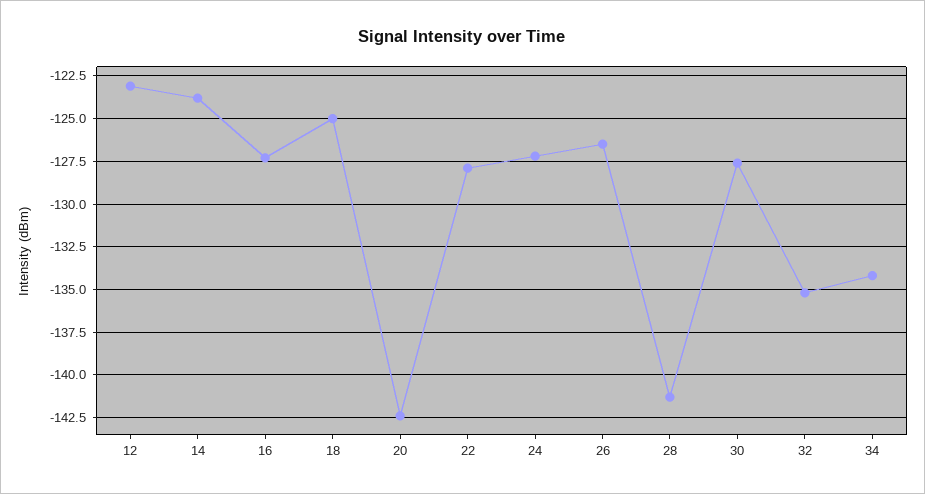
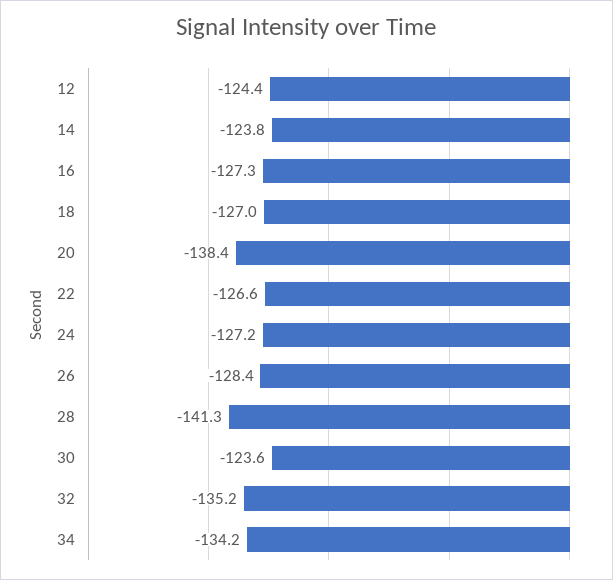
12: -123 -> -124.4
18: -125 -> -127
20: -142.5 -> -138.4
22: -128 -> -126.6
26: -126.5 -> -128.4
30: -127.5 -> -123.6

